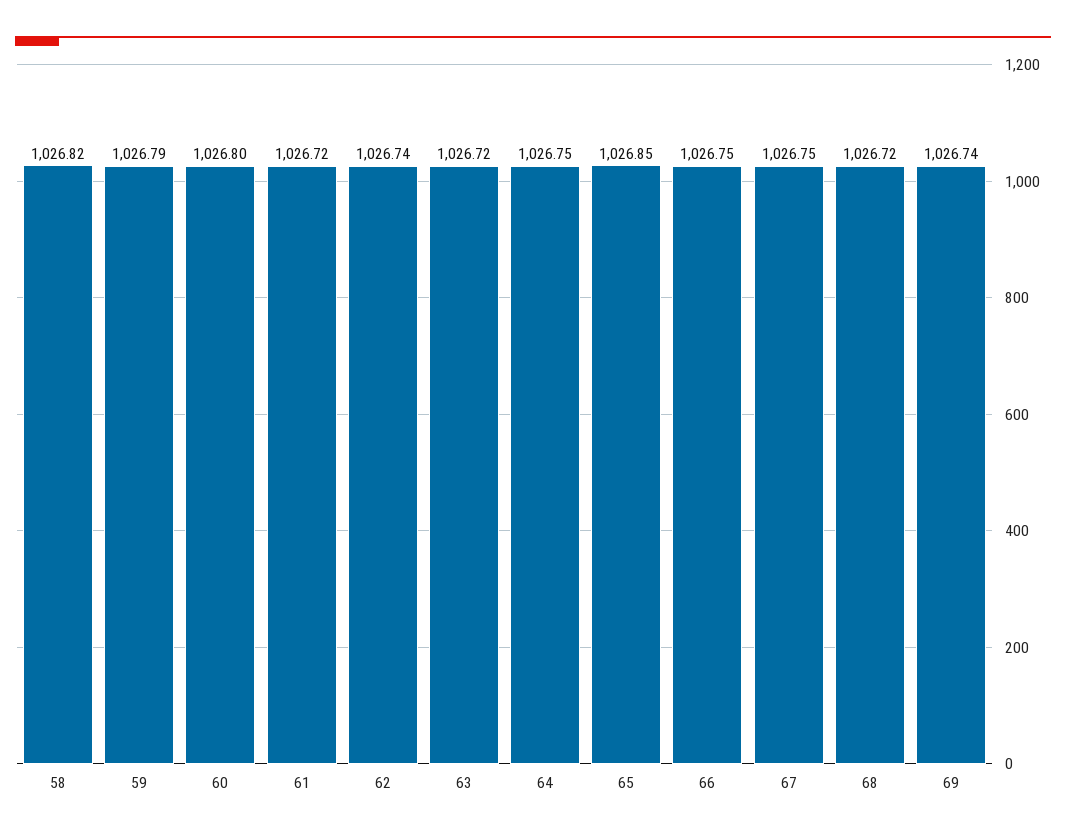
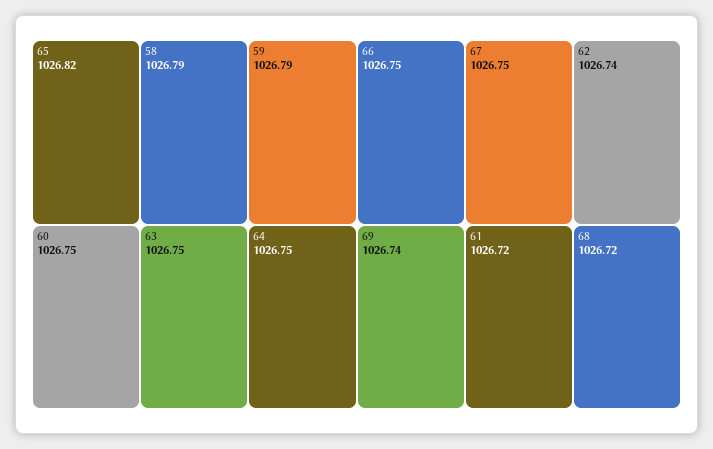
58: 1026.82 -> 1026.79
60: 1026.8 -> 1026.75
63: 1026.72 -> 1026.75
65: 1026.85 -> 1026.82

